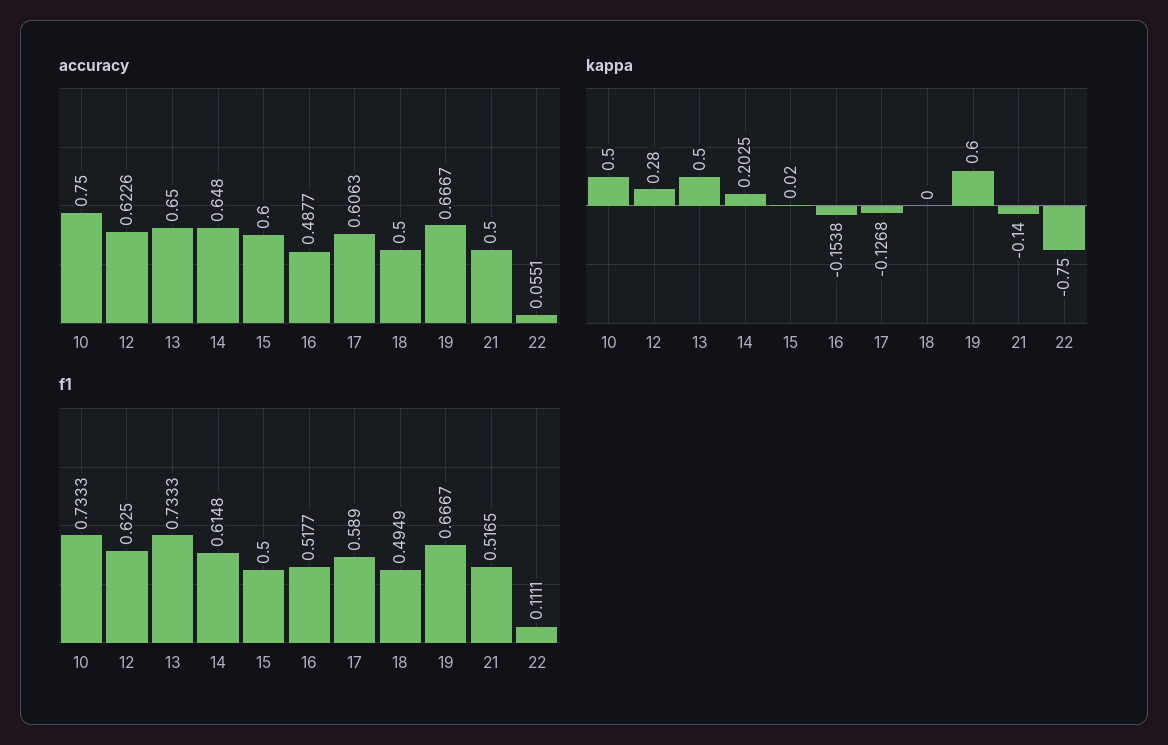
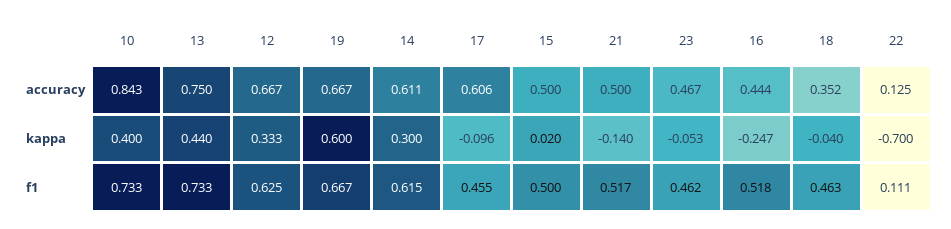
accuracy, 10: 0.75 -> 0.843
accuracy, 12: 0.6226 -> 0.667
accuracy, 13: 0.65 -> 0.75
accuracy, 14: 0.648 -> 0.611
accuracy, 15: 0.6 -> 0.5
accuracy, 16: 0.4877 -> 0.444
accuracy, 18: 0.5 -> 0.352
accuracy, 22: 0.0551 -> 0.125
kappa, 10: 0.5 -> 0.4
kappa, 12: 0.28 -> 0.333
kappa, 13: 0.5 -> 0.44
kappa, 14: 0.2025 -> 0.3
kappa, 16: -0.1538 -> -0.247
kappa, 17: -0.1268 -> -0.096
kappa, 18: 0 -> -0.04
kappa, 22: -0.75 -> -0.7
f1, 17: 0.589 -> 0.455
f1, 18: 0.4949 -> 0.463
accuracy, 23: none -> 0.467
kappa, 23: none -> -0.053
f1, 23: none -> 0.462

